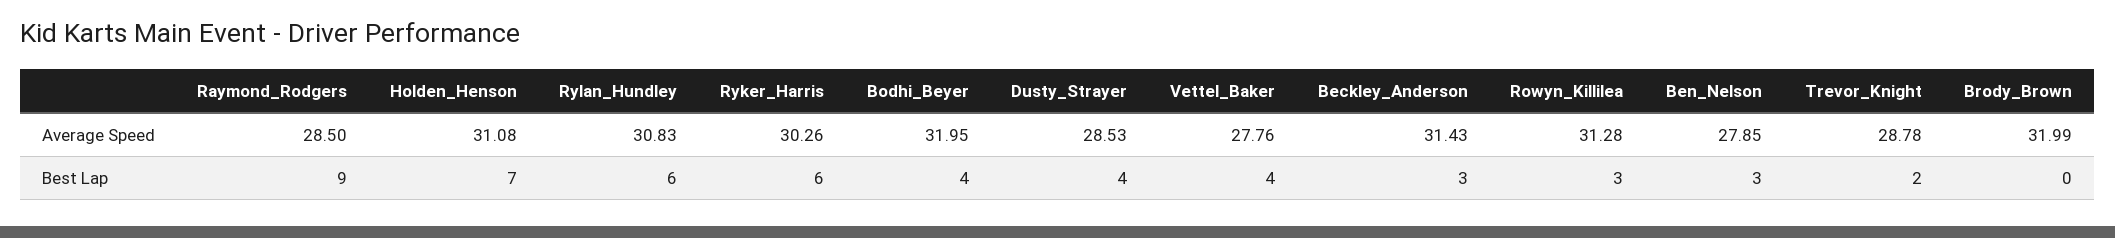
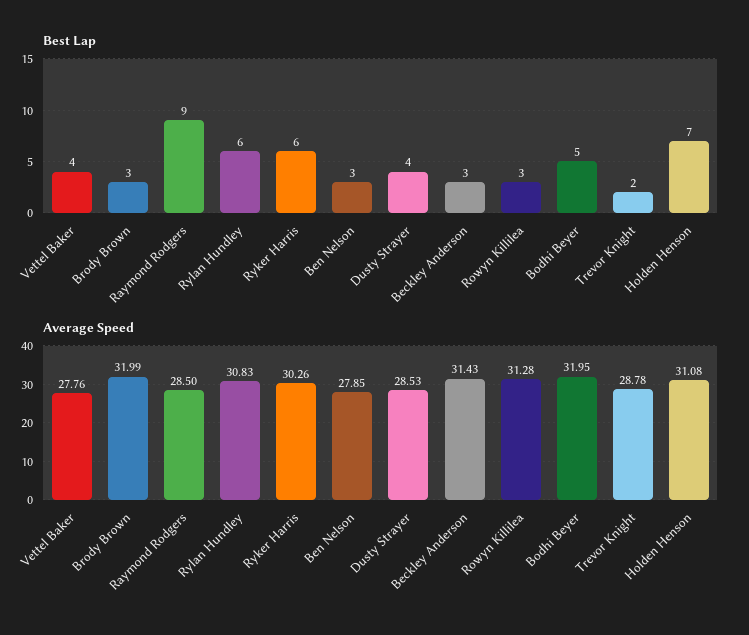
Best Lap, Bodhi_Beyer: 4 -> 5
Best Lap, Brody_Brown: 0 -> 3

